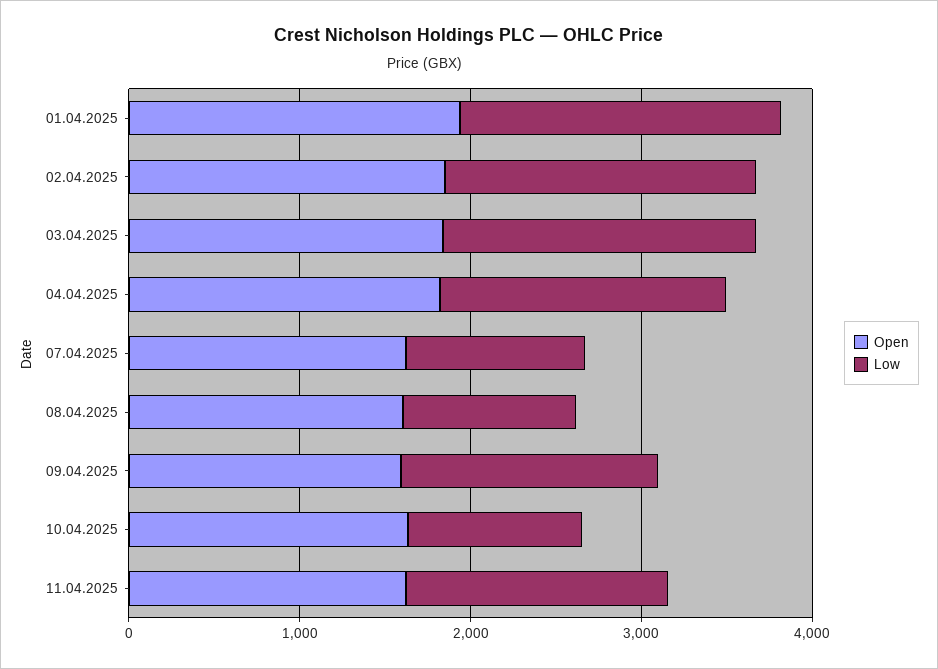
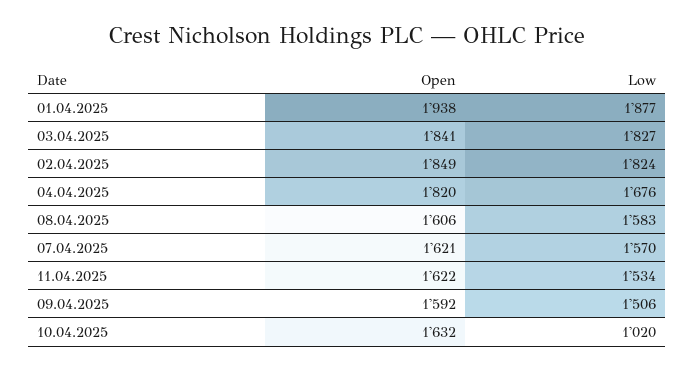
Low, 07.04.2025: 1000 -> 1570
Low, 08.04.2025: 1000 -> 1583

